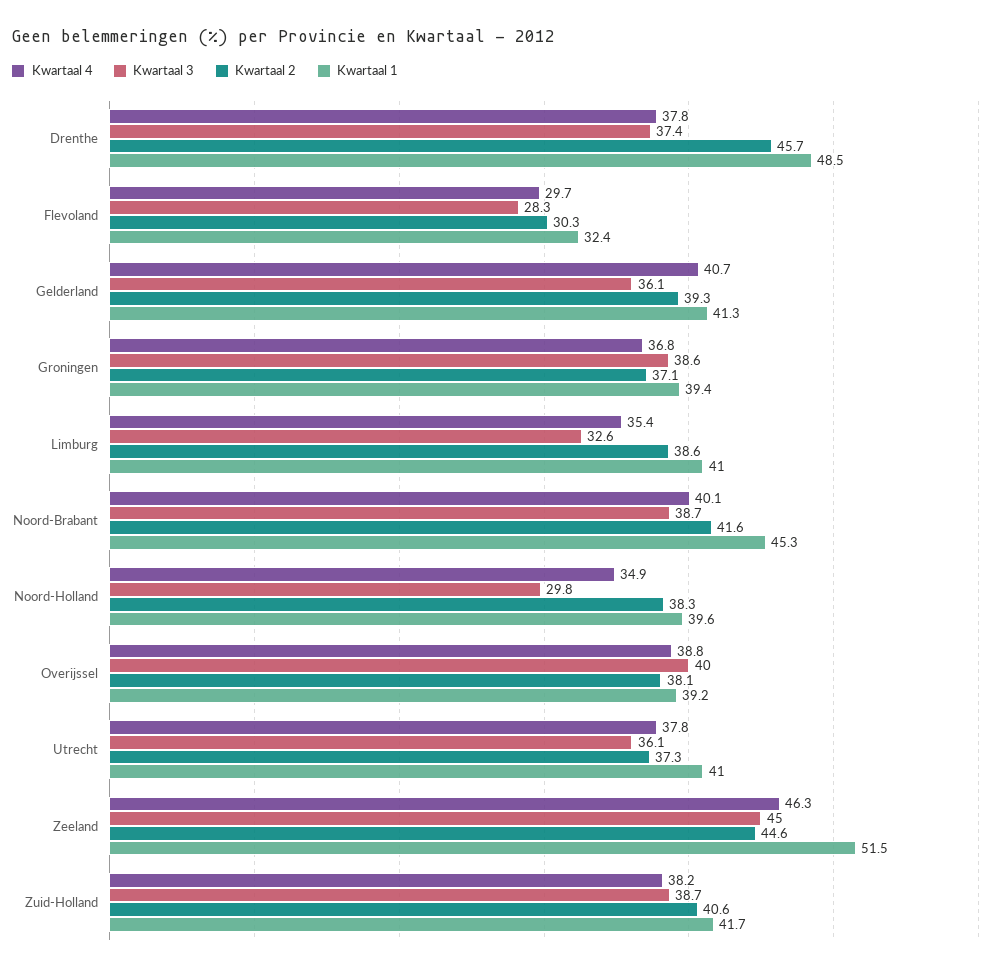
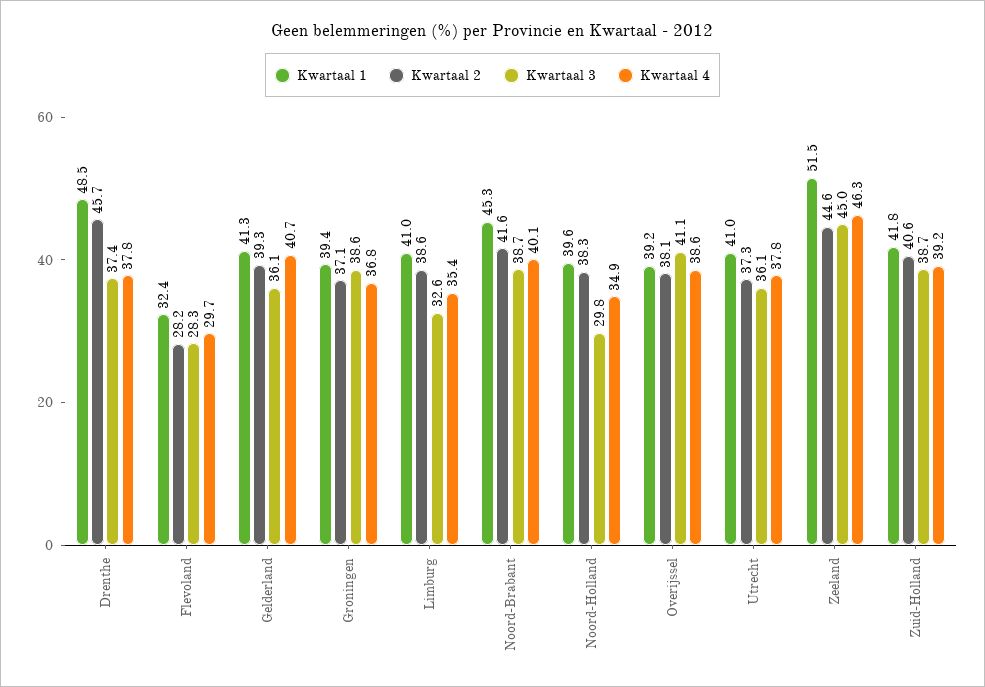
Kwartaal 2, Flevoland: 30.3 -> 28.2
Kwartaal 4, Overijssel: 38.8 -> 38.6
Kwartaal 3, Overijssel: 40 -> 41.1
Kwartaal 4, Zuid-Holland: 38.2 -> 39.2
Kwartaal 1, Zuid-Holland: 41.7 -> 41.8

